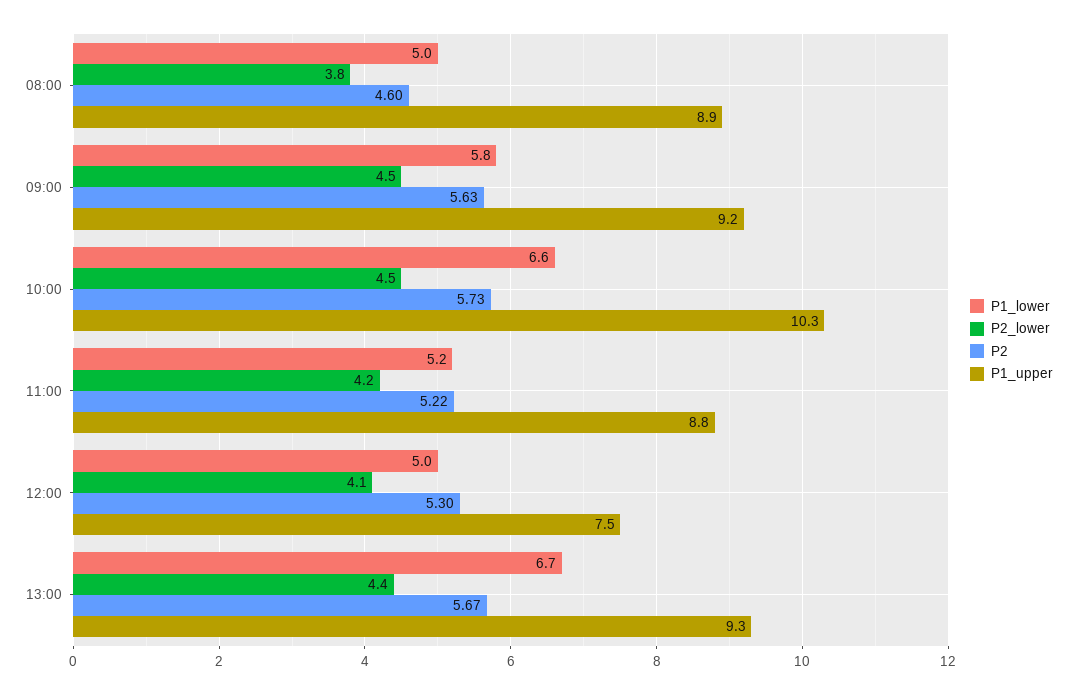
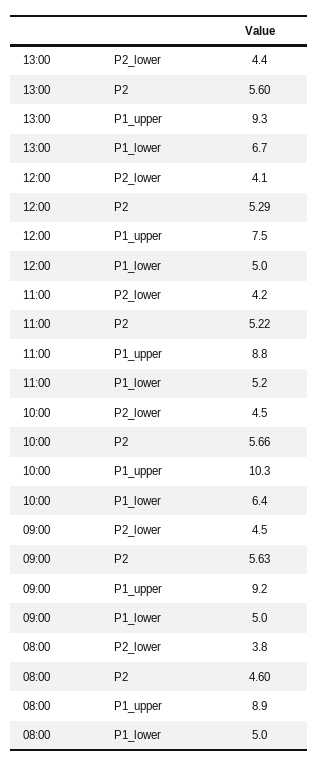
P1_lower, 09:00: 5.8 -> 5
P1_lower, 10:00: 6.6 -> 6.4
P2, 10:00: 5.73 -> 5.66
P2, 12:00: 5.3 -> 5.29
P2, 13:00: 5.67 -> 5.6

